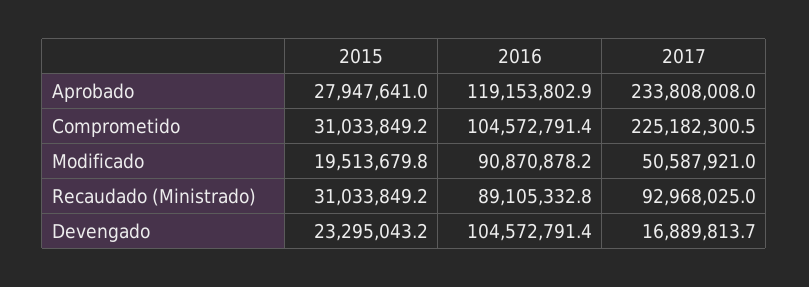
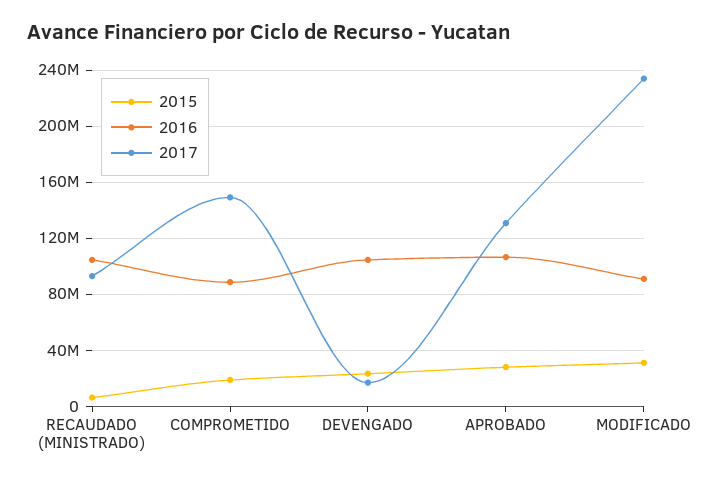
2016, Aprobado: 119153802.9 -> 105000000
2017, Aprobado: 233808008 -> 130000000
2015, Comprometido: 31033849.2 -> 20000000
2016, Comprometido: 104572791.4 -> 90000000
2017, Comprometido: 225182300.5 -> 150000000
2015, Modificado: 19513679.8 -> 30000000
2017, Modificado: 50587921 -> 235000000
2015, Recaudado (Ministrado): 31033849.2 -> 5000000
2016, Recaudado (Ministrado): 89105332.8 -> 105000000

